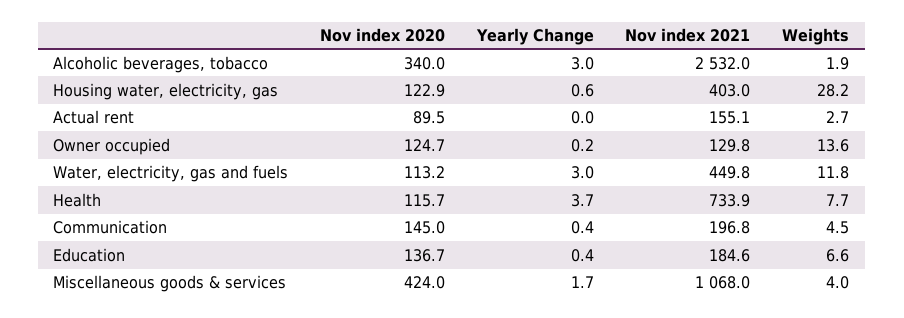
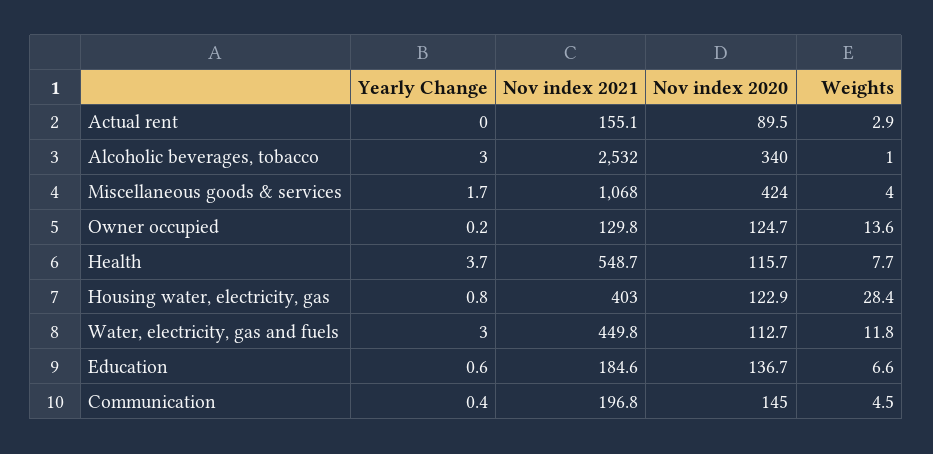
Weights, Alcoholic beverages, tobacco: 1.9 -> 1
Yearly Change, Housing water, electricity, gas: 0.6 -> 0.8
Weights, Housing water, electricity, gas: 28.2 -> 28.4
Weights, Actual rent: 2.7 -> 2.9
Nov index 2020, Water, electricity, gas and fuels: 113.2 -> 112.7
Nov index 2021, Health: 733.9 -> 548.7
Yearly Change, Education: 0.4 -> 0.6

